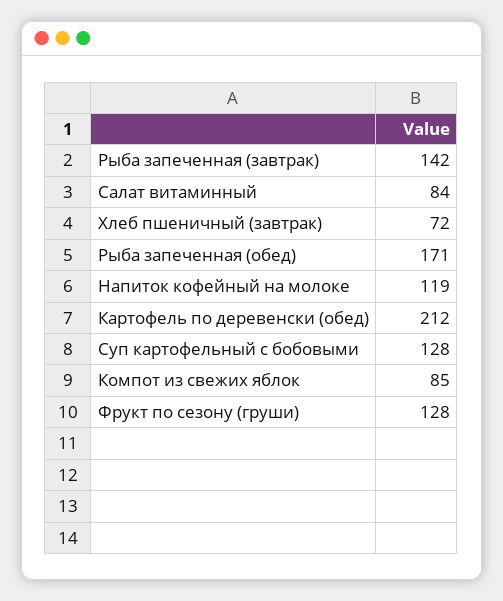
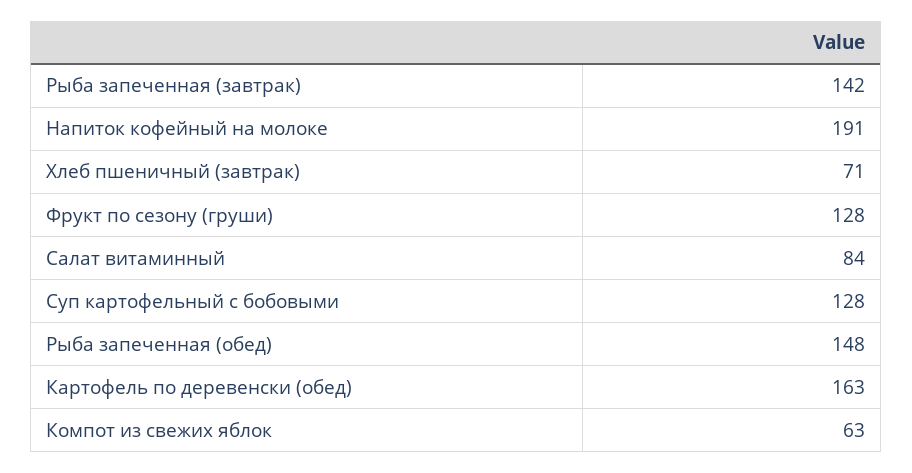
Хлеб пшеничный (завтрак): 72 -> 71
Рыба запеченная (обед): 171 -> 148
Напиток кофейный на молоке: 119 -> 191
Картофель по деревенски (обед): 212 -> 163
Компот из свежих яблок: 85 -> 63

